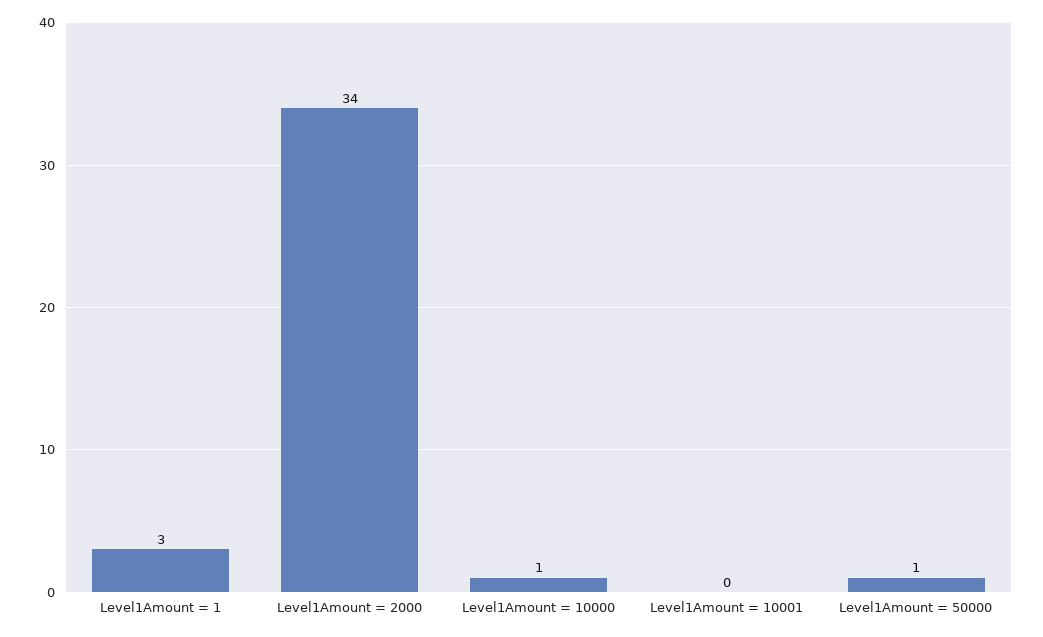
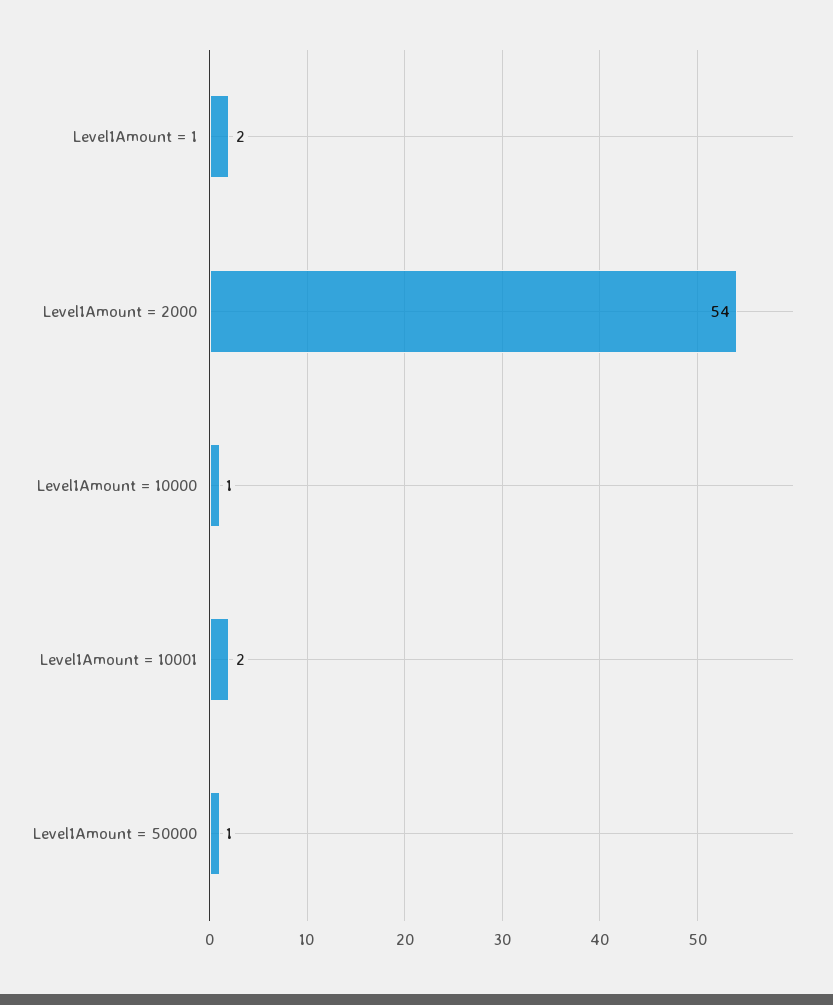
Level1Amount = 1: 3 -> 2
Level1Amount = 2000: 34 -> 54
Level1Amount = 10001: 0 -> 2

